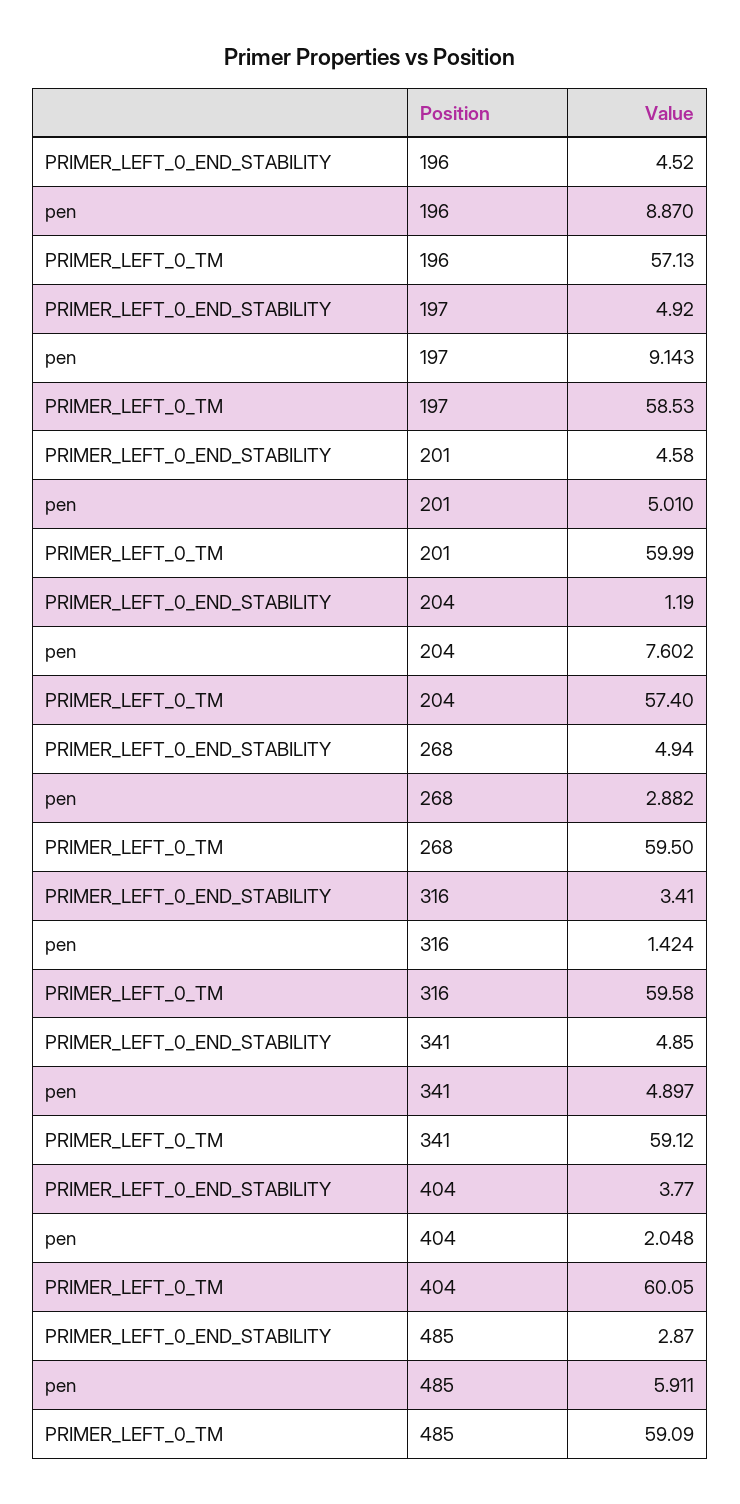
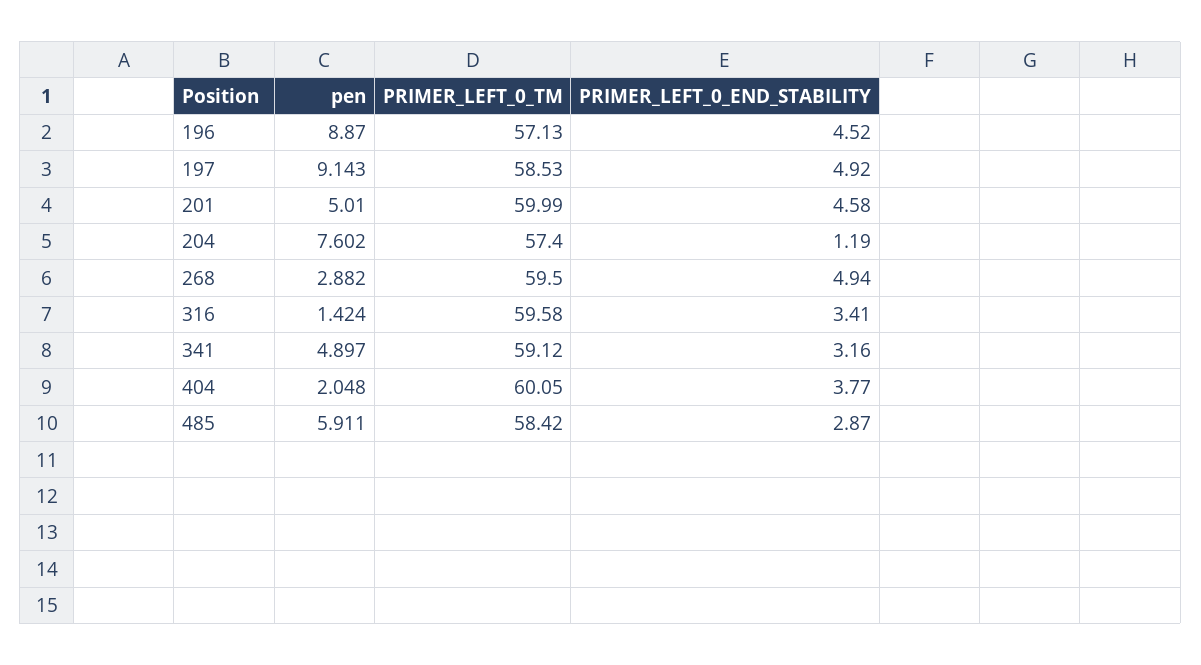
PRIMER_LEFT_0_END_STABILITY, 341: 4.85 -> 3.16
PRIMER_LEFT_0_TM, 485: 59.09 -> 58.42

